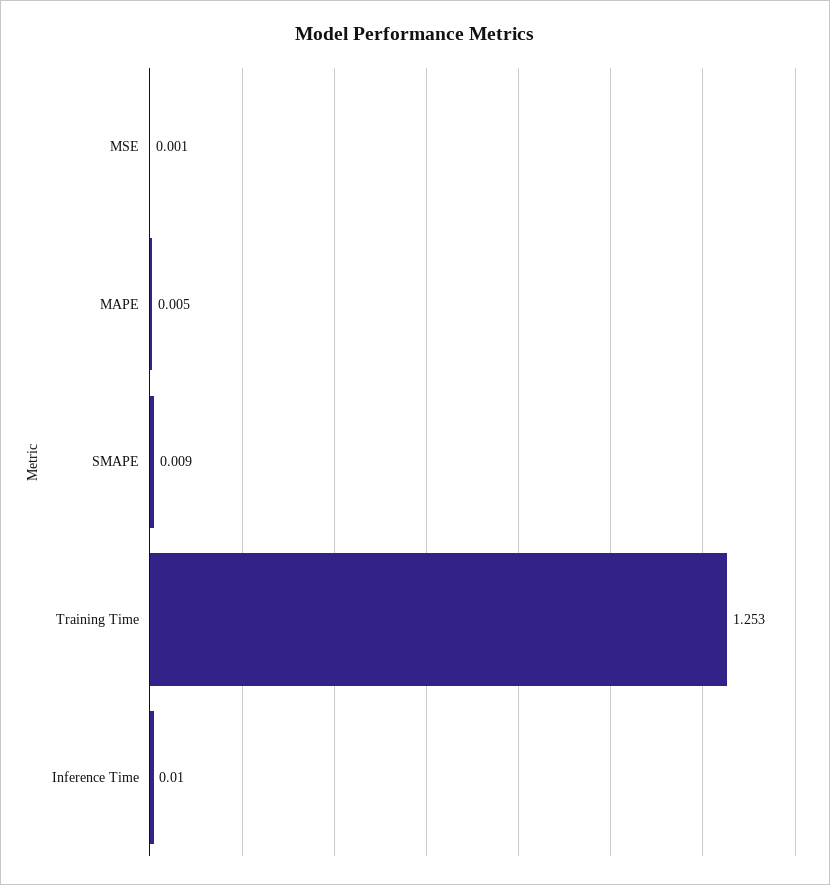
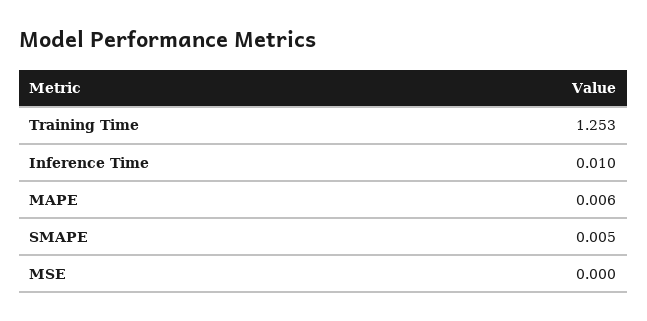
MSE: 0.001 -> 0
MAPE: 0.005 -> 0.006
SMAPE: 0.009 -> 0.005

